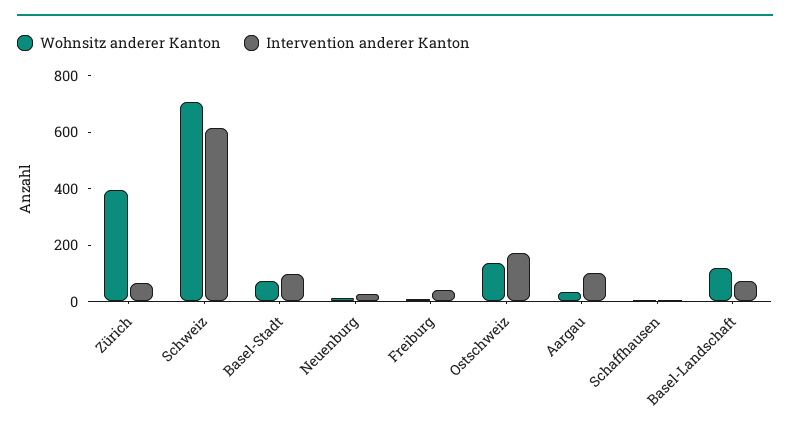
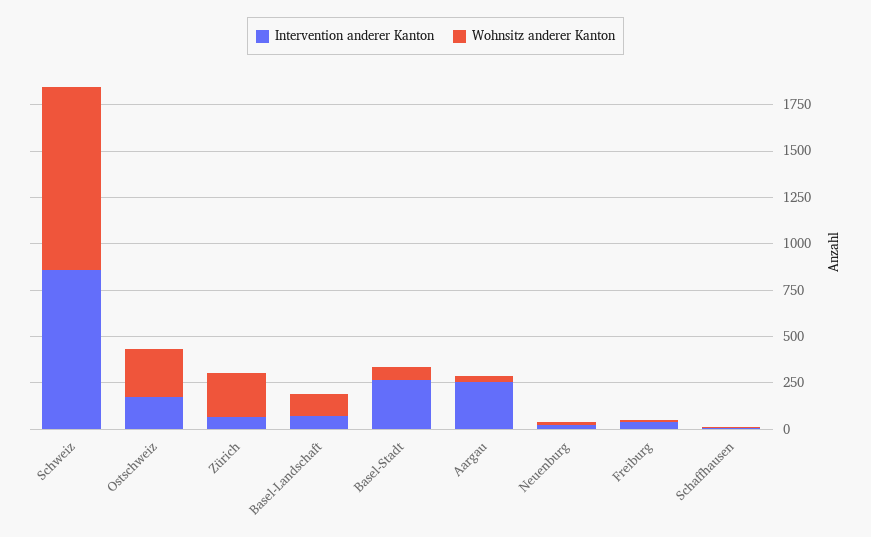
Wohnsitz anderer Kanton, Zürich: 400 -> 250
Wohnsitz anderer Kanton, Schweiz: 700 -> 1000
Intervention anderer Kanton, Schweiz: 600 -> 850
Intervention anderer Kanton, Basel-Stadt: 100 -> 250
Wohnsitz anderer Kanton, Ostschweiz: 150 -> 250
Intervention anderer Kanton, Aargau: 100 -> 250

